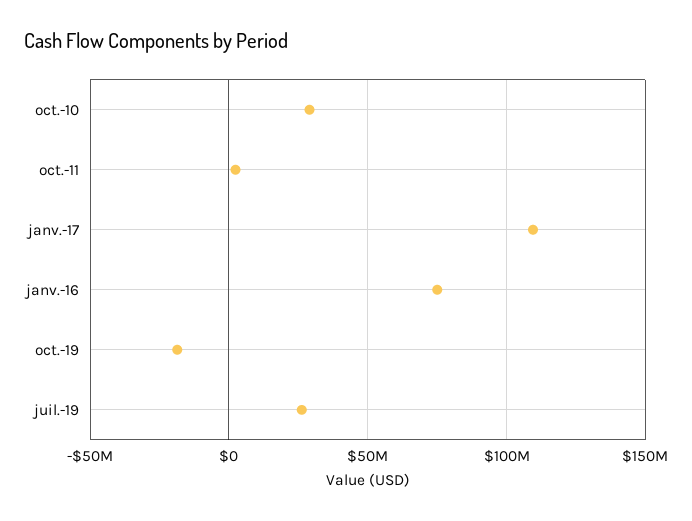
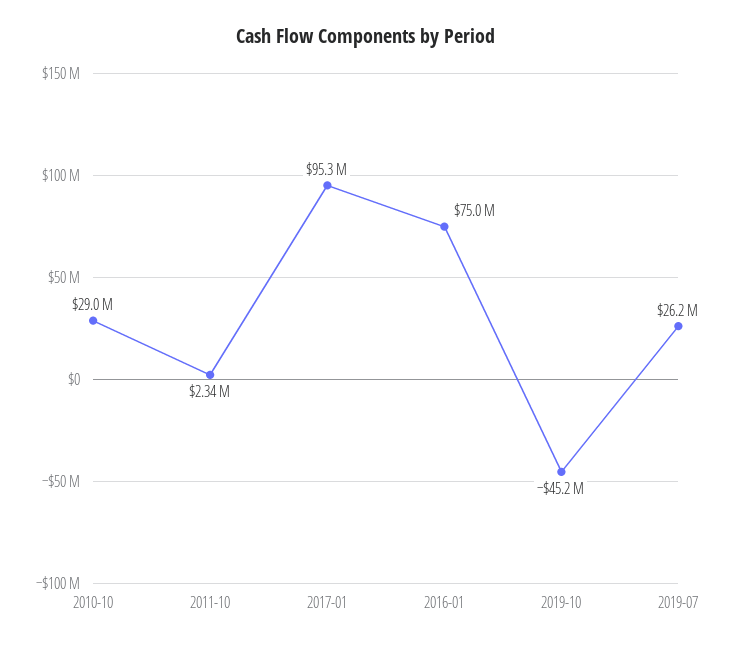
janv.-17: 110000000 -> 95300000
oct.-19: -20000000 -> -45200000

